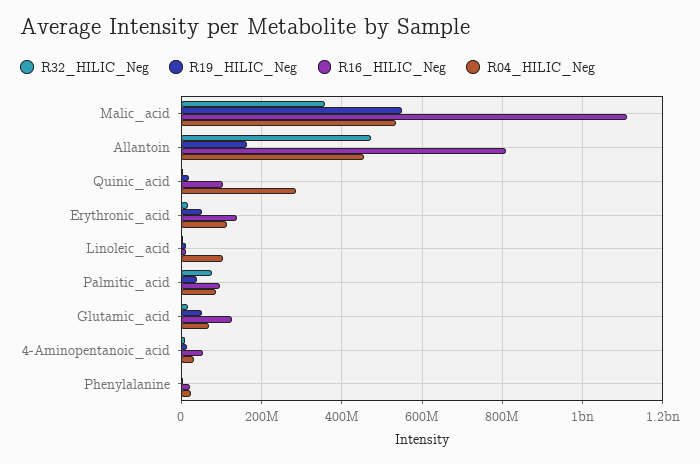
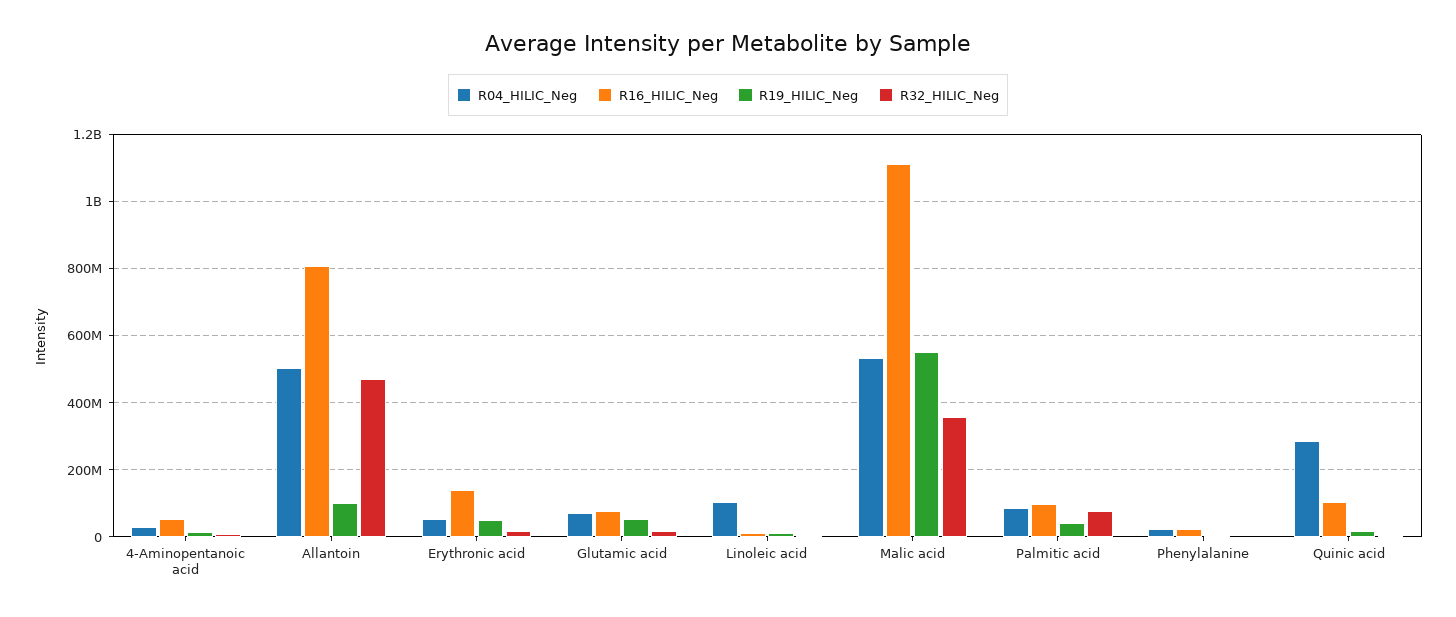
R19_HILIC_Neg, Allantoin: 160000000 -> 100000000
R04_HILIC_Neg, Allantoin: 460000000 -> 500000000
R04_HILIC_Neg, Erythronic_acid: 120000000 -> 60000000
R16_HILIC_Neg, Glutamic_acid: 120000000 -> 80000000

